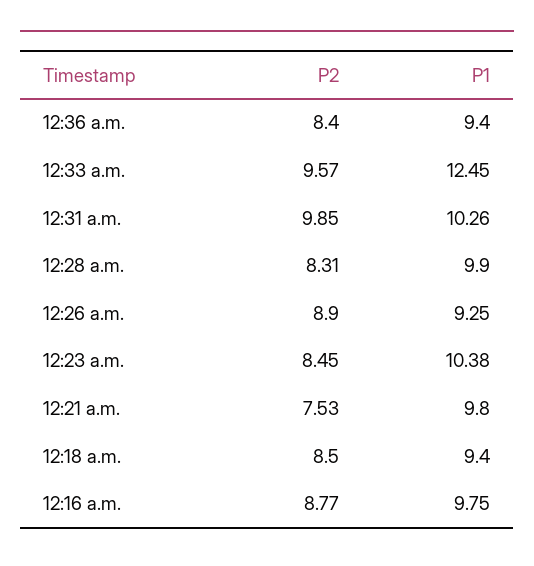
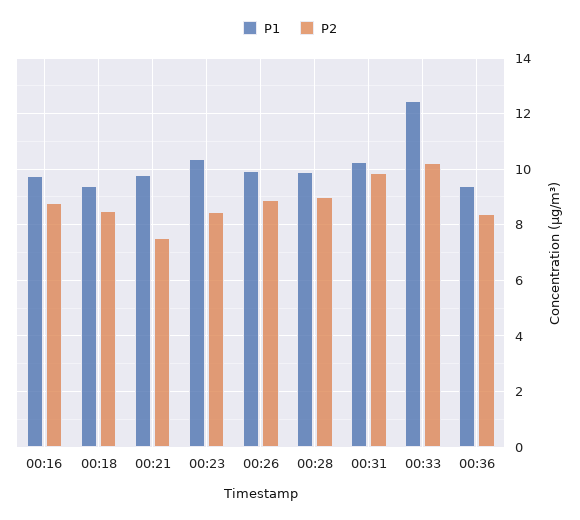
P2, 12:33 a.m.: 9.57 -> 10.25
P2, 12:28 a.m.: 8.31 -> 9
P1, 12:26 a.m.: 9.25 -> 10

